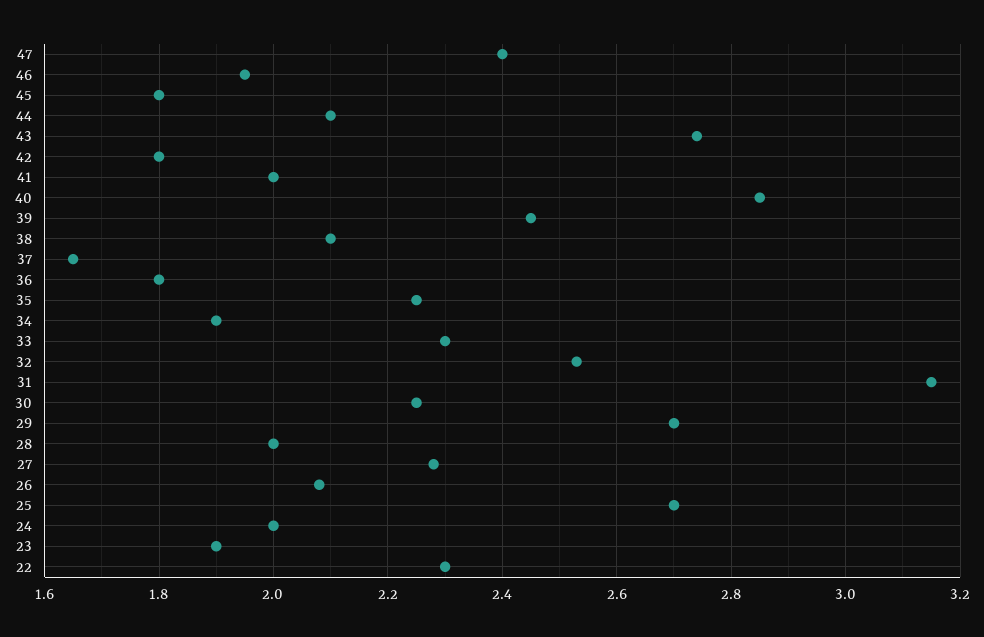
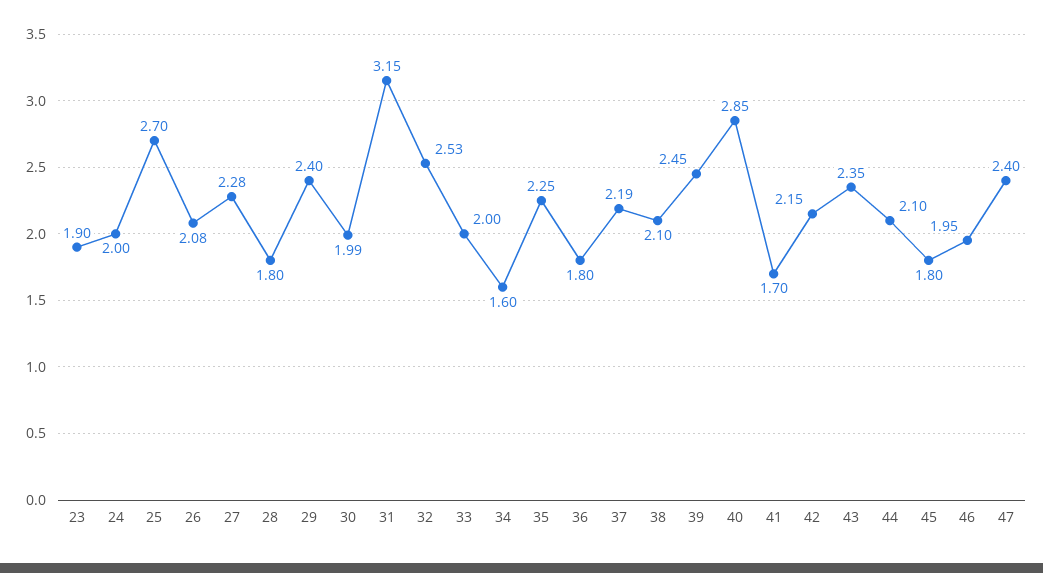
43: 2.75 -> 2.35
42: 1.8 -> 2.15
41: 2 -> 1.7
37: 1.65 -> 2.19
34: 1.9 -> 1.6
33: 2.3 -> 2
30: 2.25 -> 1.99
29: 2.7 -> 2.4
28: 2 -> 1.8
22: 2.3 -> none

